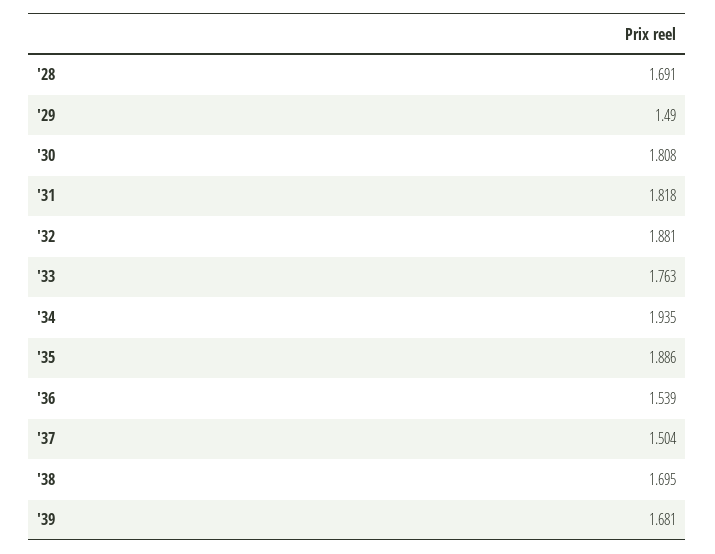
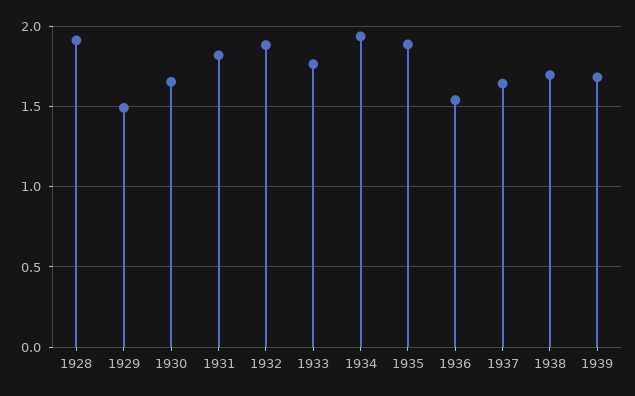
'28: 1.691 -> 1.9
'30: 1.808 -> 1.65
'37: 1.504 -> 1.65

